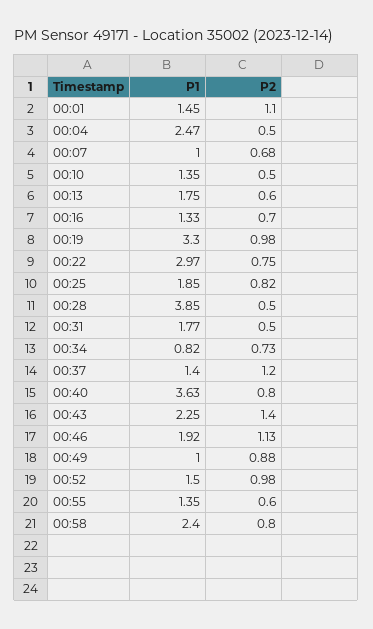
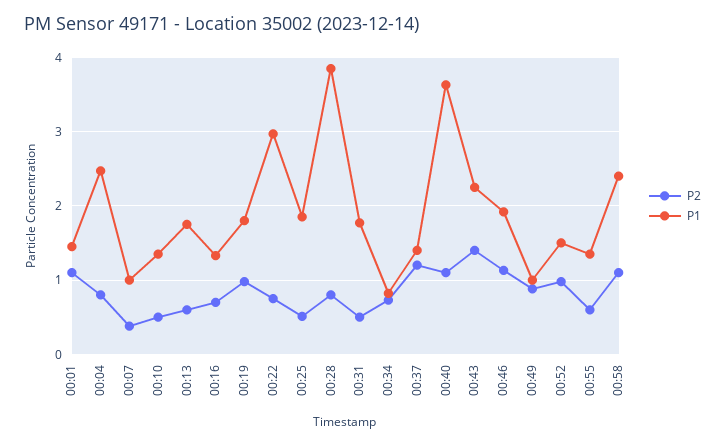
P2, 00:04: 0.5 -> 0.8
P2, 00:07: 0.68 -> 0.4
P1, 00:19: 3.3 -> 1.8
P2, 00:25: 0.82 -> 0.5
P2, 00:28: 0.5 -> 0.8
P2, 00:40: 0.8 -> 1.1
P2, 00:58: 0.8 -> 1.1

